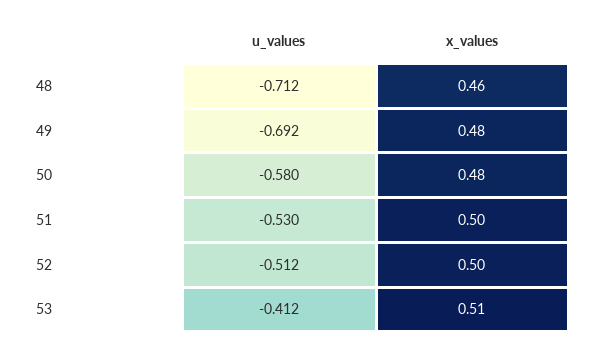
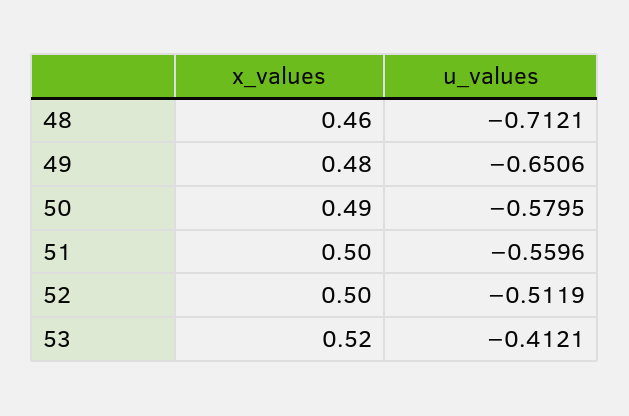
u_values, 49: -0.692 -> -0.6506
x_values, 50: 0.48 -> 0.49
u_values, 51: -0.53 -> -0.5596
x_values, 53: 0.51 -> 0.52

